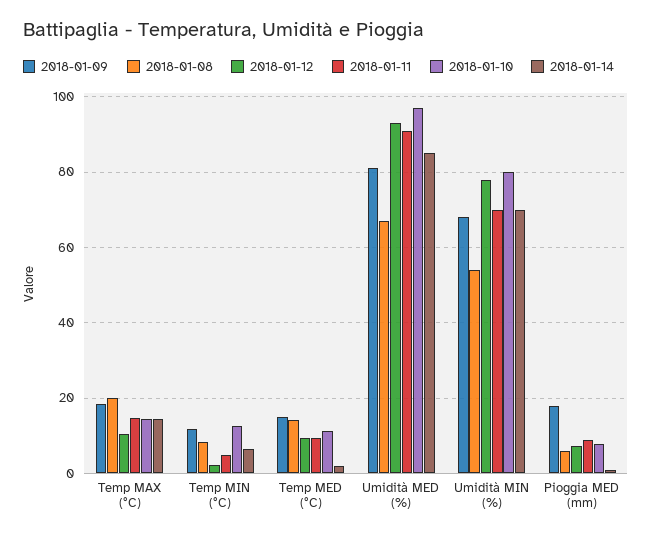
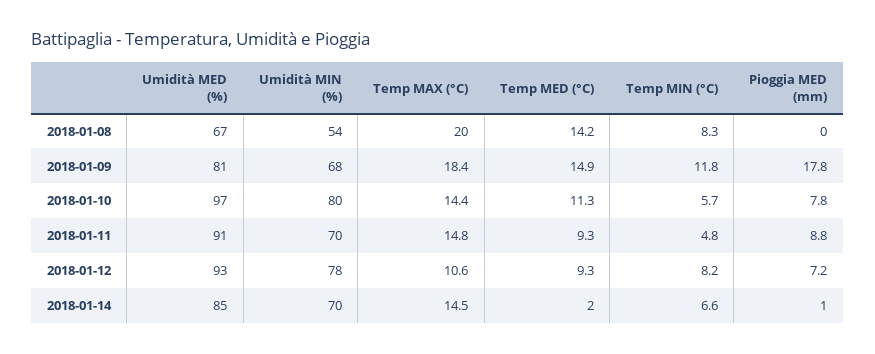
2018-01-12, Temp MIN (°C): 2 -> 8.2
2018-01-10, Temp MIN (°C): 12 -> 5.7
2018-01-08, Pioggia MED (mm): 6 -> 0

